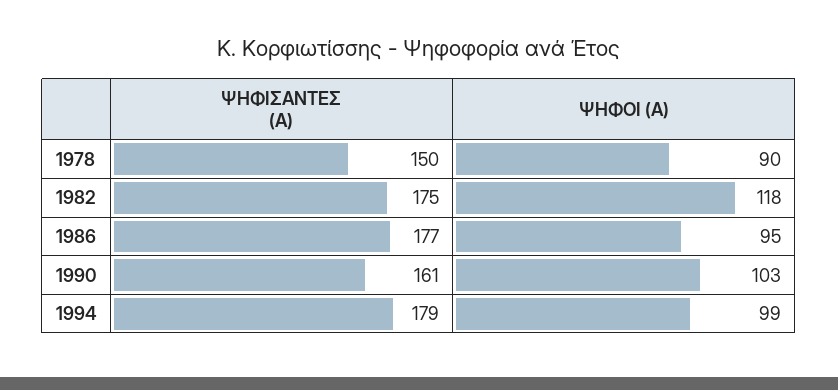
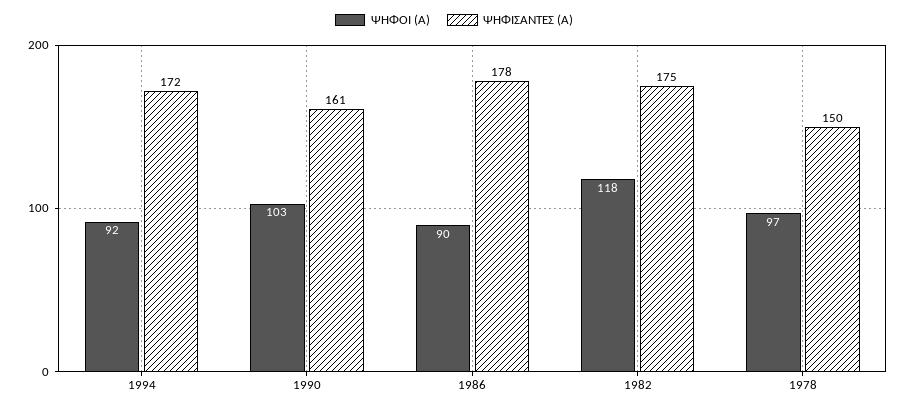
ΨΗΦΟΙ (Α), 1978: 90 -> 97
ΨΗΦΙΣΑΝΤΕΣ (Α), 1986: 177 -> 178
ΨΗΦΟΙ (Α), 1986: 95 -> 90
ΨΗΦΙΣΑΝΤΕΣ (Α), 1994: 179 -> 172
ΨΗΦΟΙ (Α), 1994: 99 -> 92

